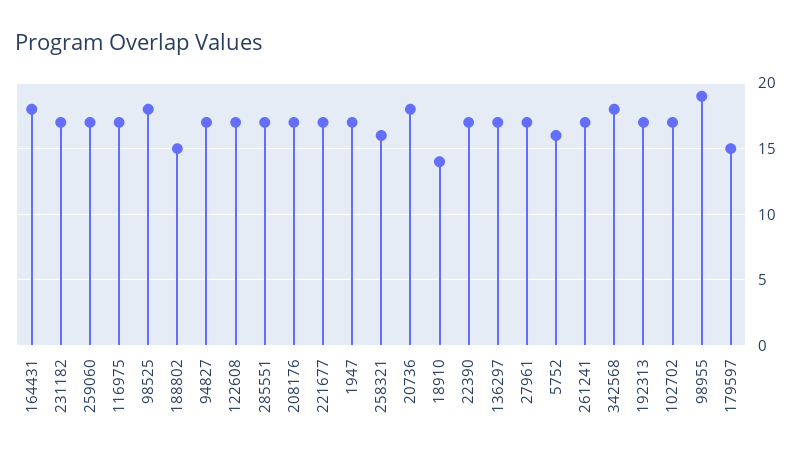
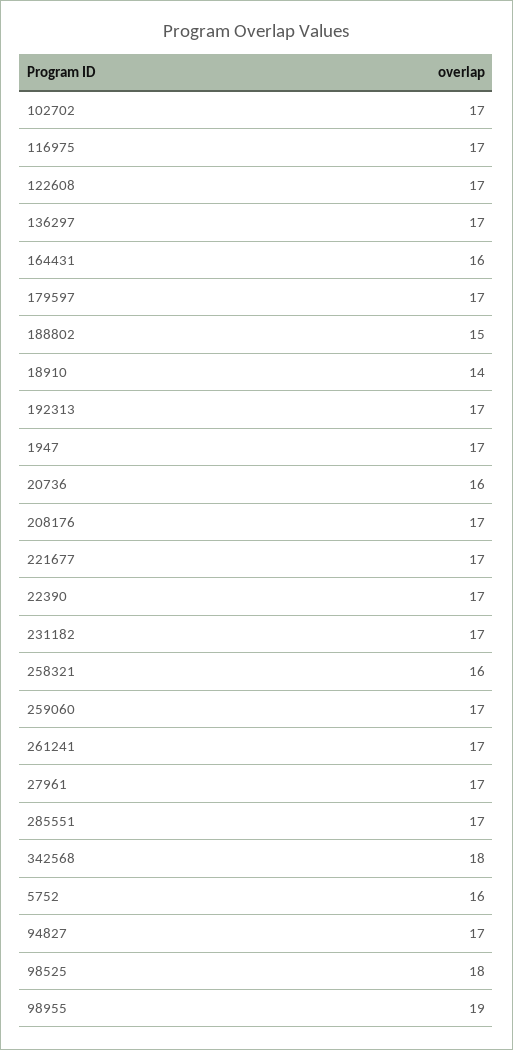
164431: 18 -> 16
20736: 18 -> 16
179597: 15 -> 17

